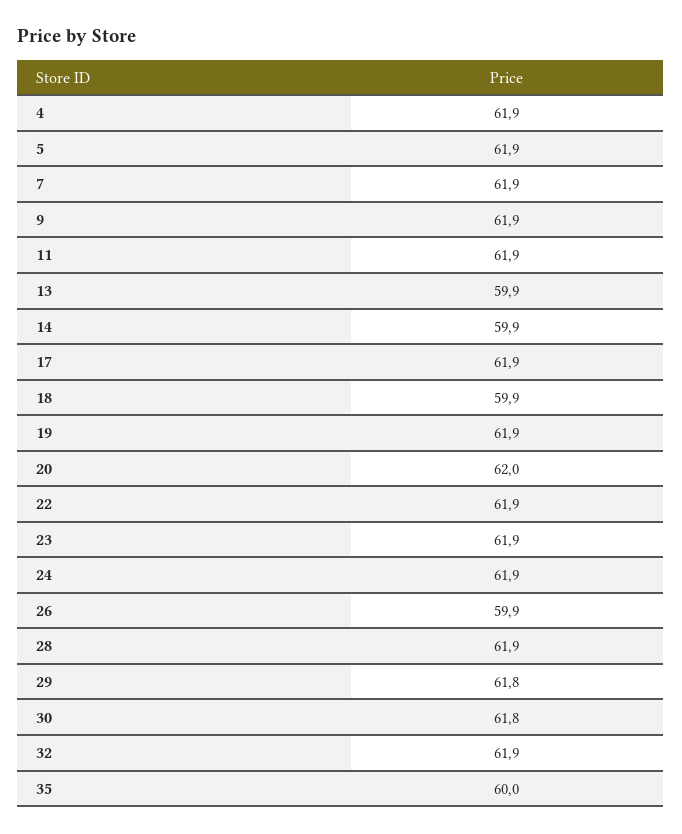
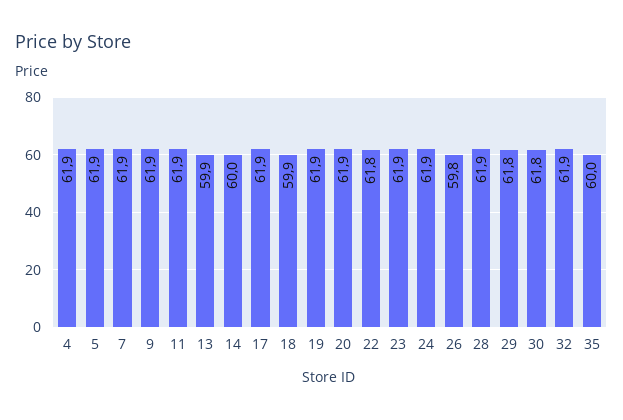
14: 59.9 -> 60
20: 62 -> 61.9
22: 61.9 -> 61.8
26: 59.9 -> 59.8

